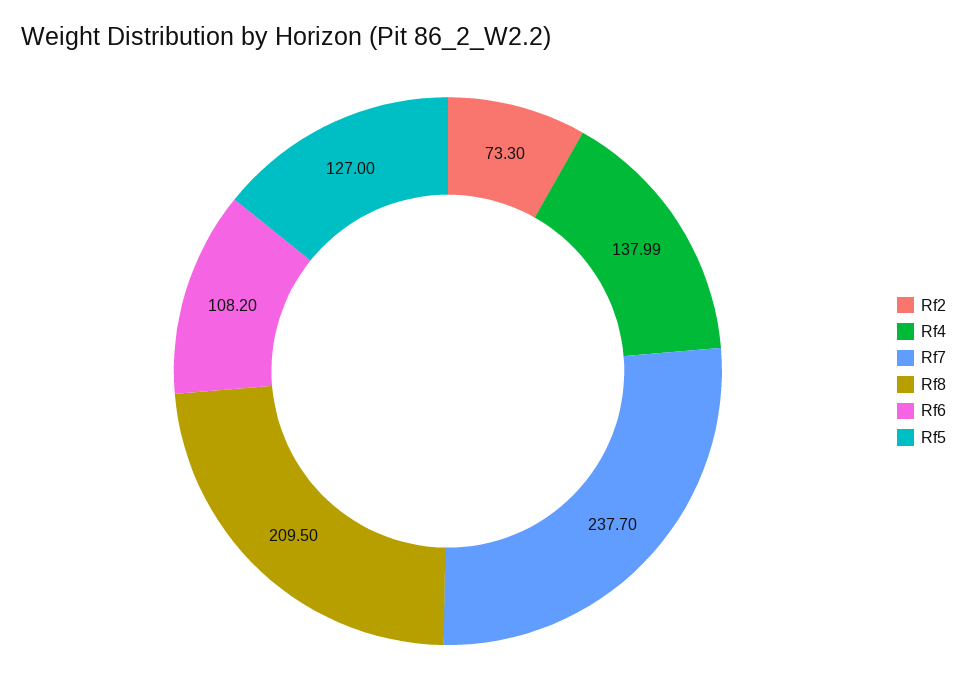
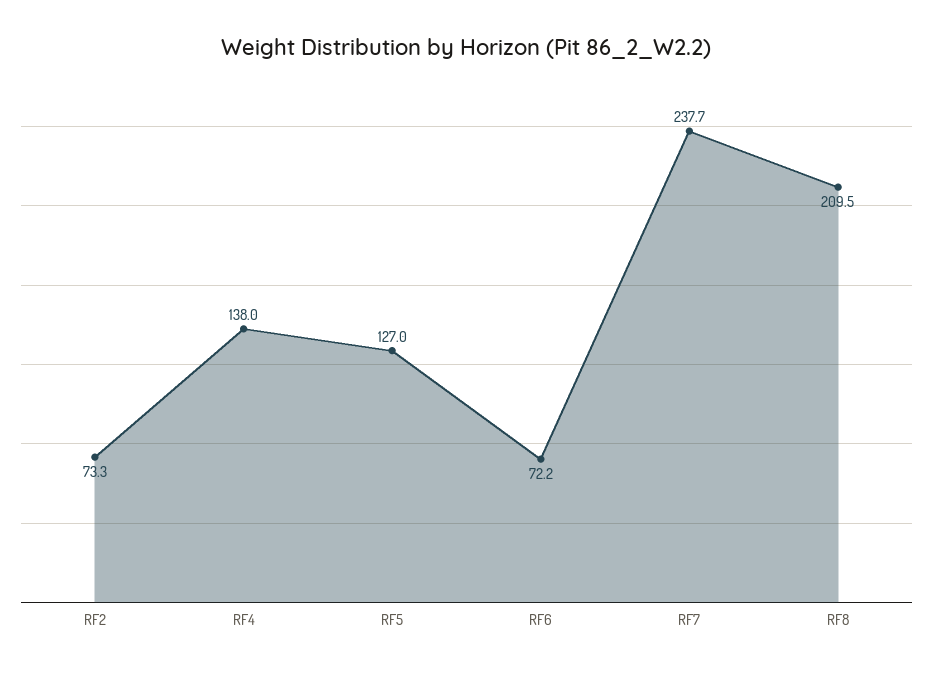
Rf6: 108.2 -> 72.2

